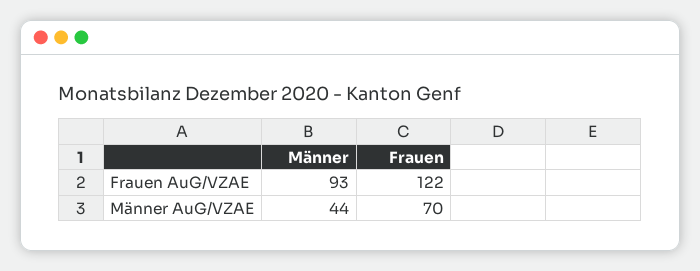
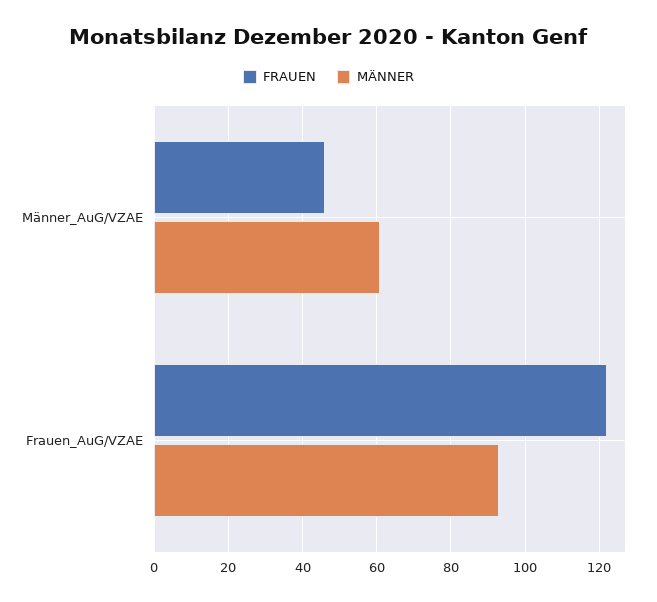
Männer, Männer AuG/VZAE: 44 -> 60
Frauen, Männer AuG/VZAE: 70 -> 45

